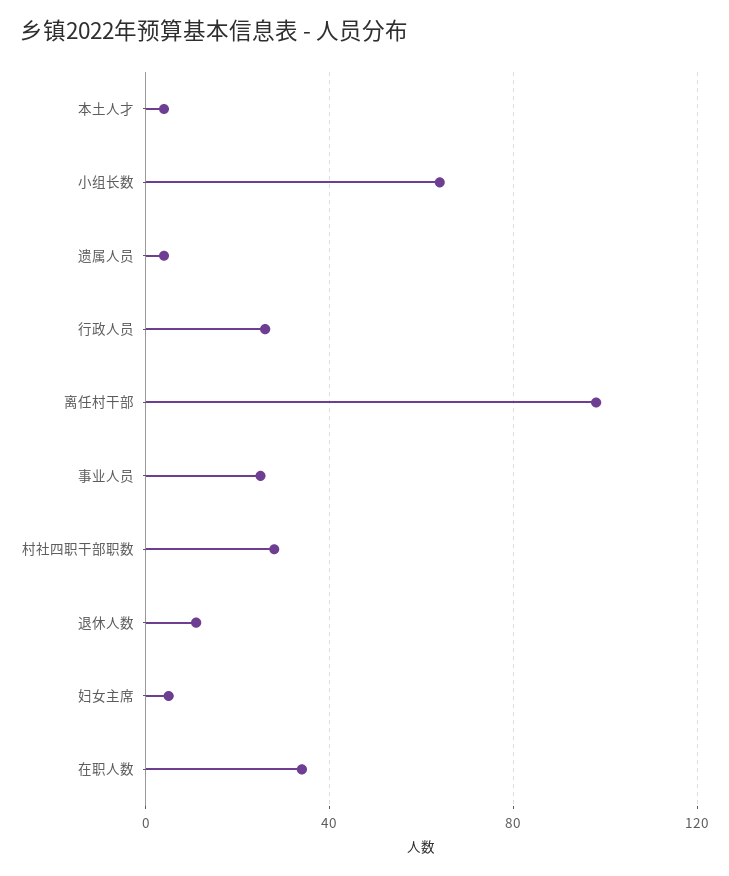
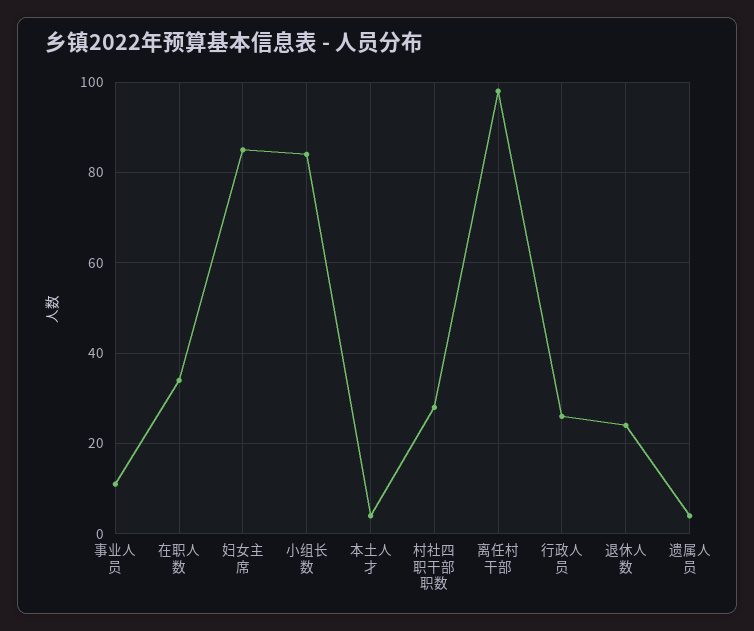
小组长数: 65 -> 85
事业人员: 25 -> 10
退休人数: 10 -> 25
妇女主席: 5 -> 85

